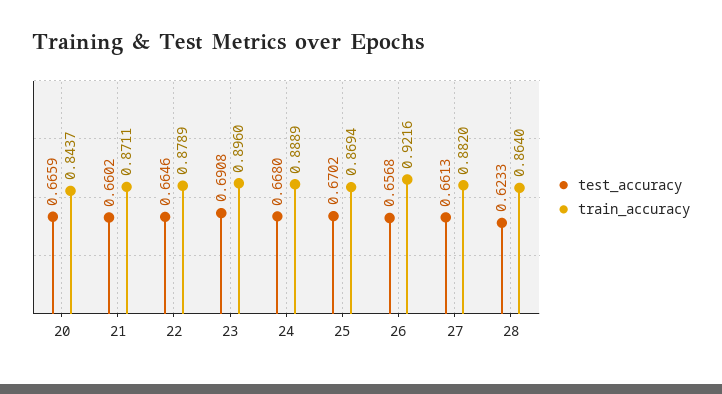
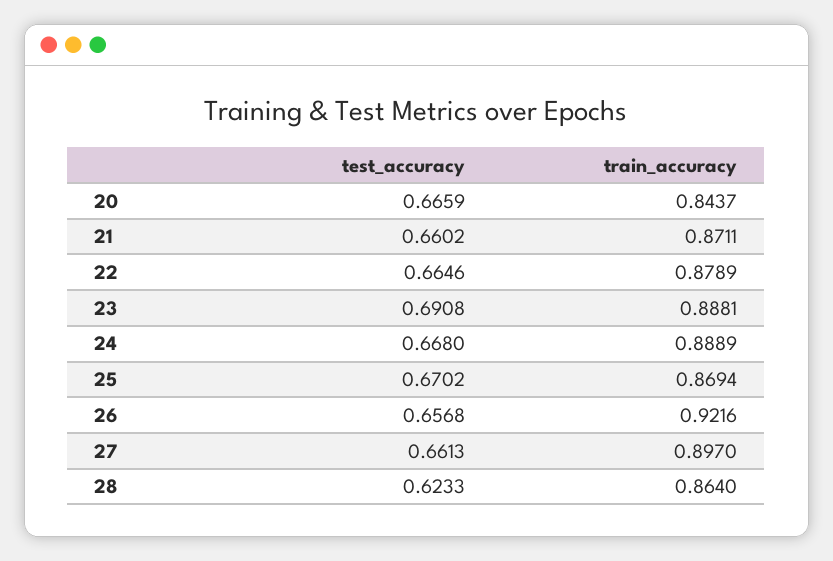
train_accuracy, 23: 0.896 -> 0.8881
train_accuracy, 27: 0.882 -> 0.897

